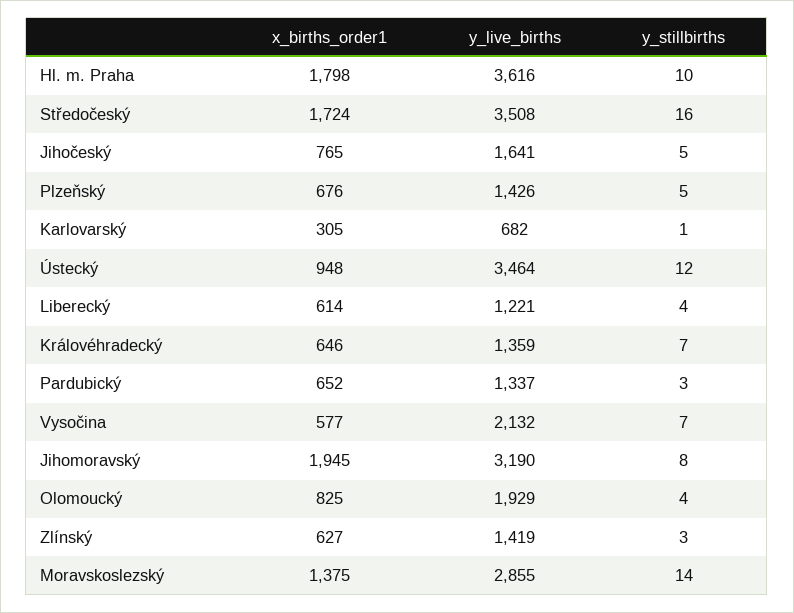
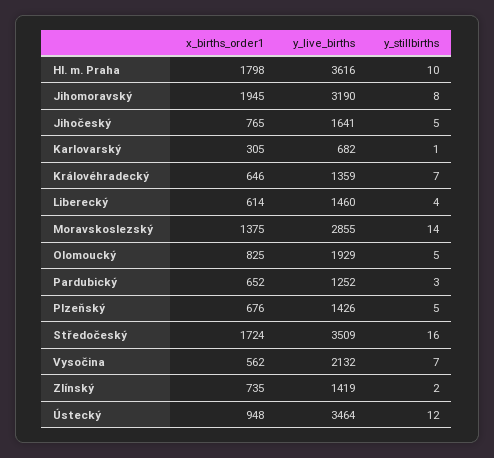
y_live_births, Středočeský: 3508 -> 3509
y_live_births, Liberecký: 1221 -> 1460
y_live_births, Pardubický: 1337 -> 1252
x_births_order1, Vysočina: 577 -> 562
y_stillbirths, Olomoucký: 4 -> 5
x_births_order1, Zlínský: 627 -> 735
y_stillbirths, Zlínský: 3 -> 2

